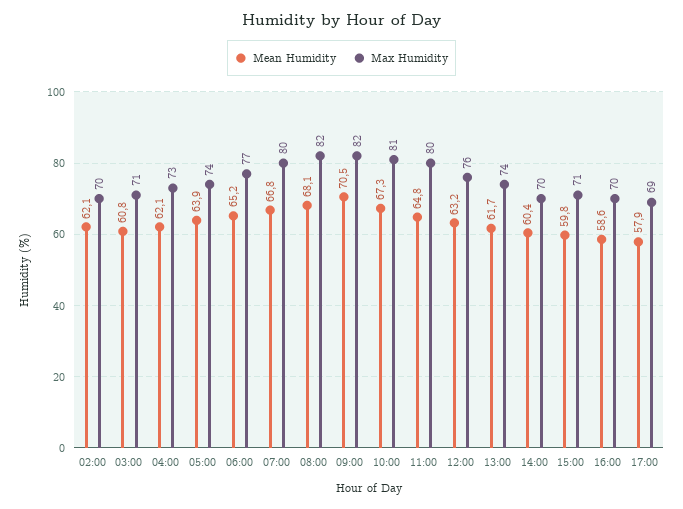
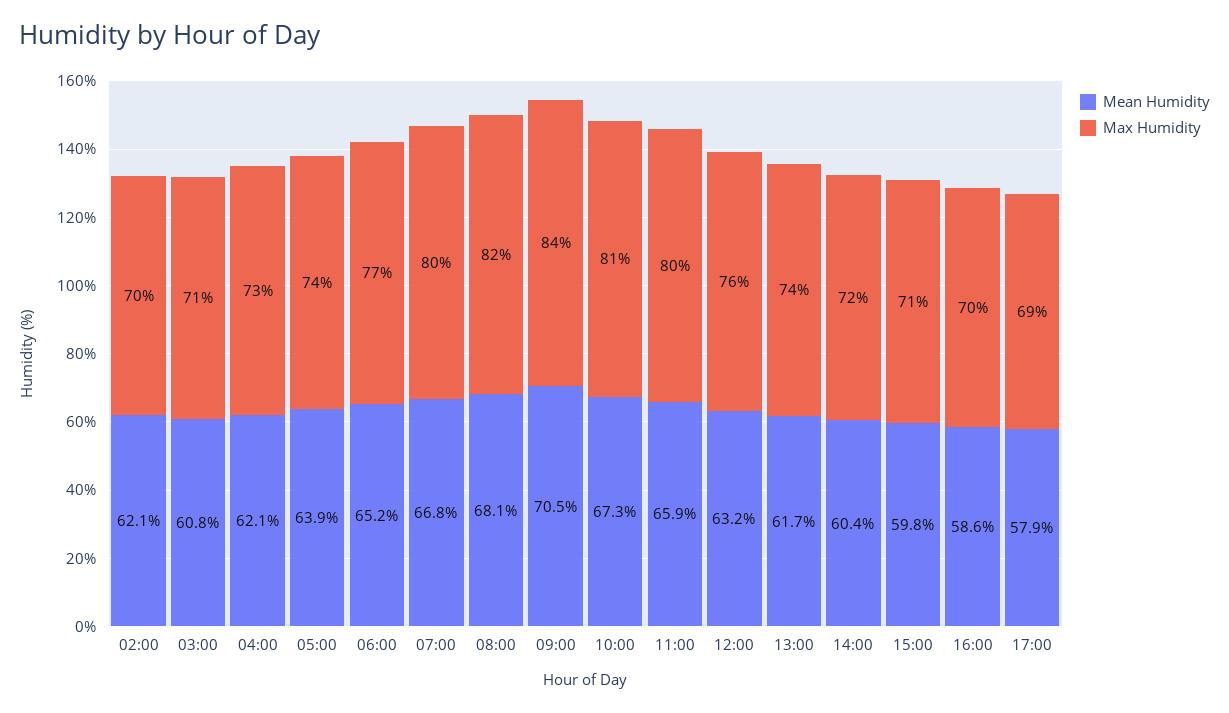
Max Humidity, 09:00: 82 -> 84
Mean Humidity, 11:00: 64.8 -> 65.9
Max Humidity, 14:00: 70 -> 72

